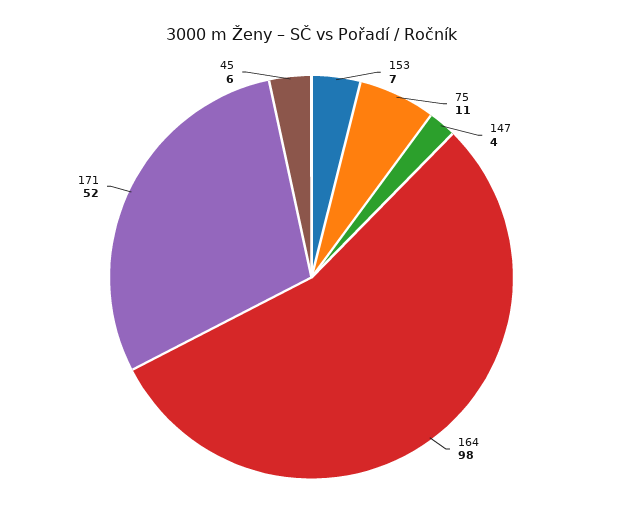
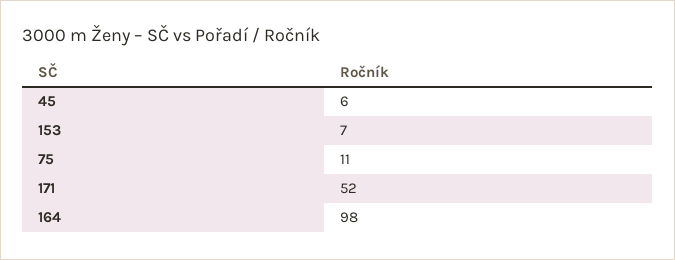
147: 4 -> none

